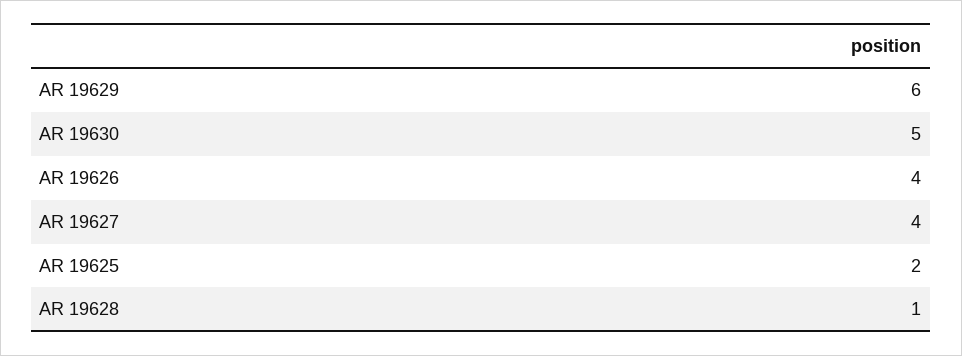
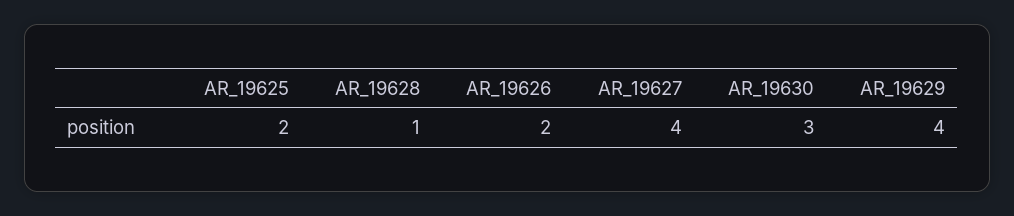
AR 19629: 6 -> 4
AR 19630: 5 -> 3
AR 19626: 4 -> 2

